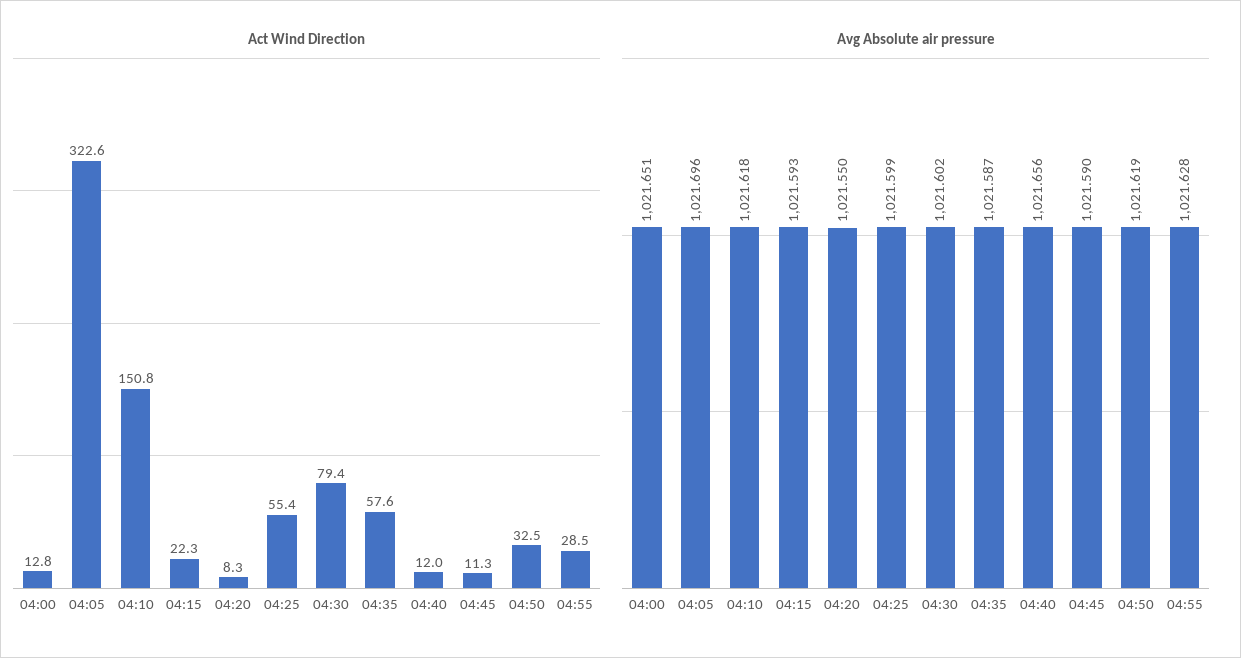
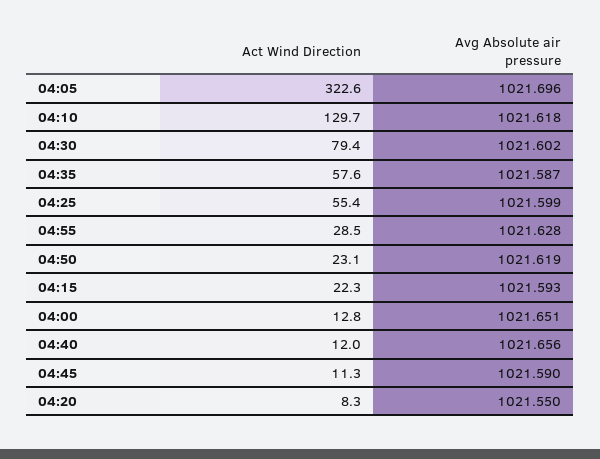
Act Wind Direction, 04:10: 150.8 -> 129.7
Act Wind Direction, 04:50: 32.5 -> 23.1

